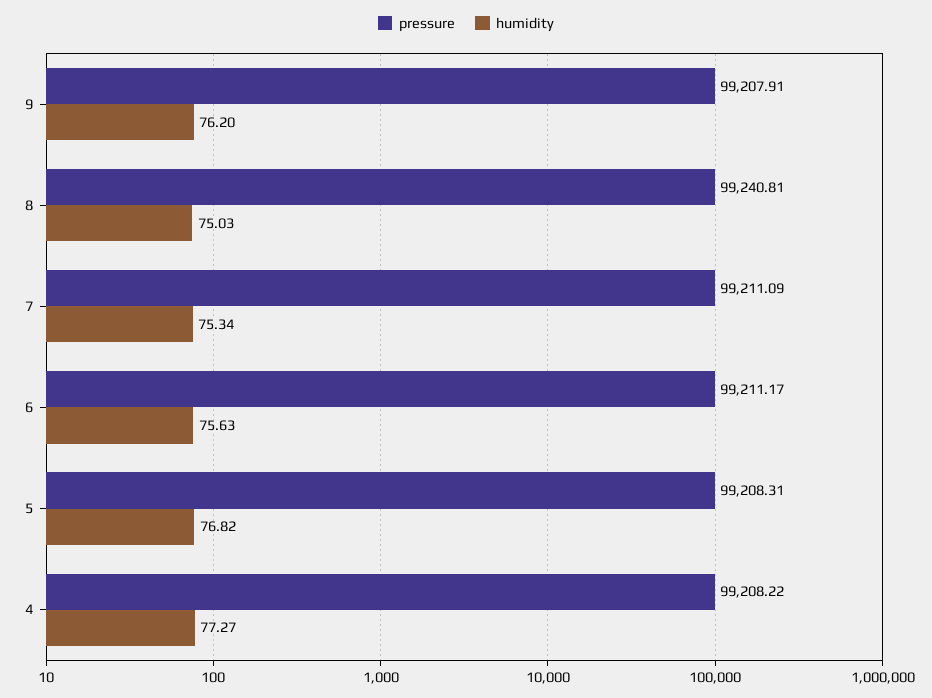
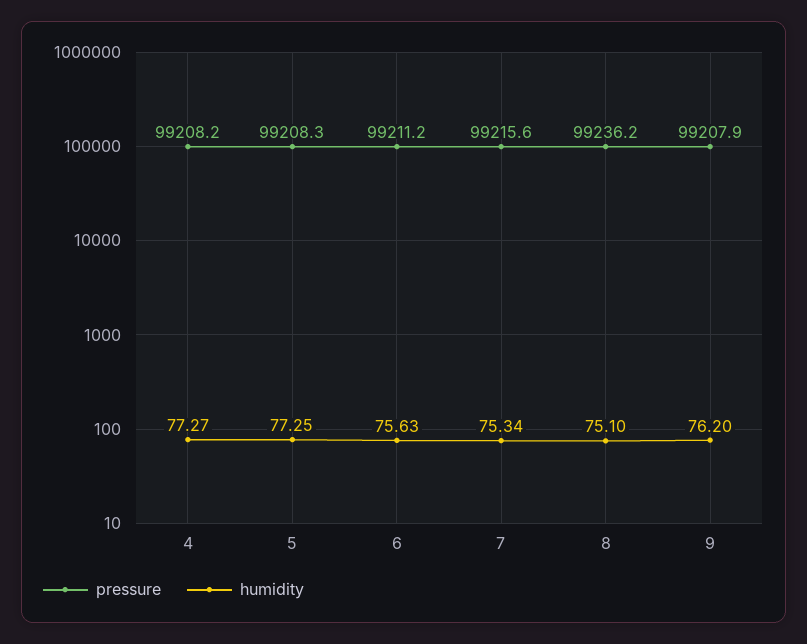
pressure, 8: 99240.81 -> 99236.2
humidity, 8: 75.03 -> 75.1
pressure, 7: 99211.09 -> 99215.6
humidity, 5: 76.82 -> 77.25

